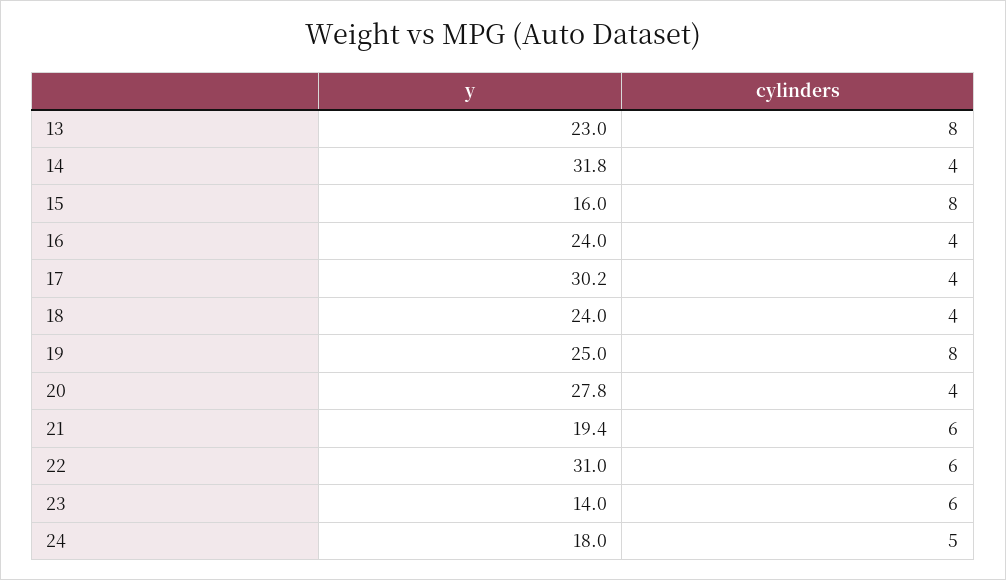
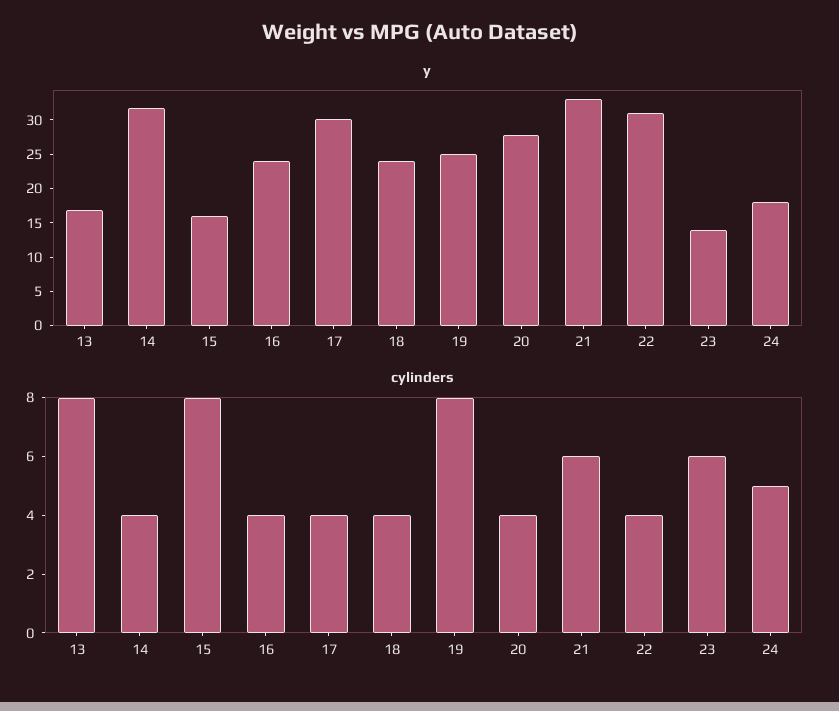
y, 13: 23 -> 17.5
y, 21: 19.4 -> 32.5
cylinders, 22: 6 -> 4

